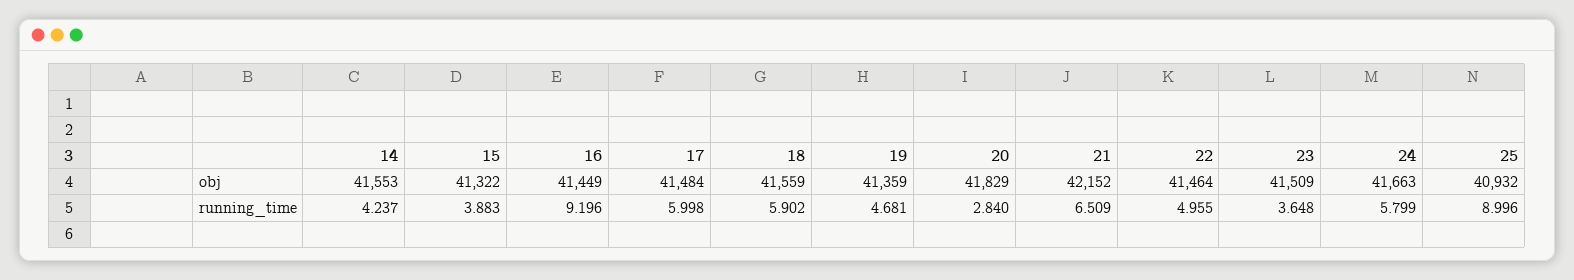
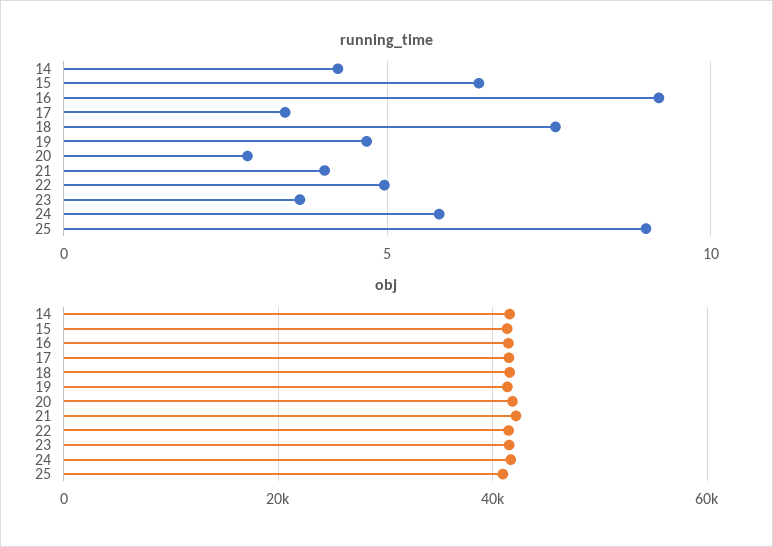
running_time, 15: 3.883 -> 6.5
running_time, 17: 5.998 -> 3.5
running_time, 18: 5.902 -> 7.5
running_time, 21: 6.509 -> 4

